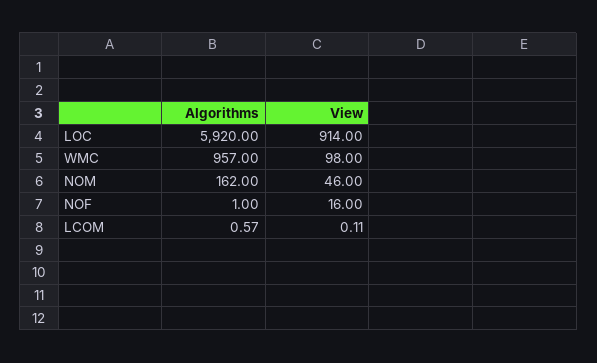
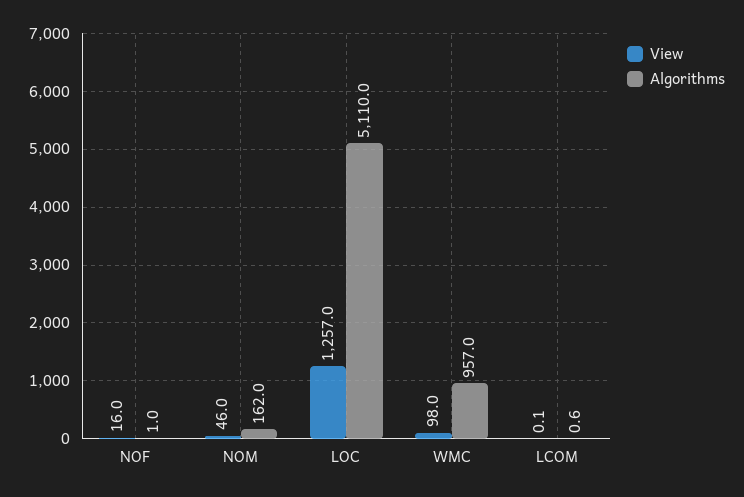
Algorithms, LOC: 5920 -> 5110
View, LOC: 914 -> 1257

